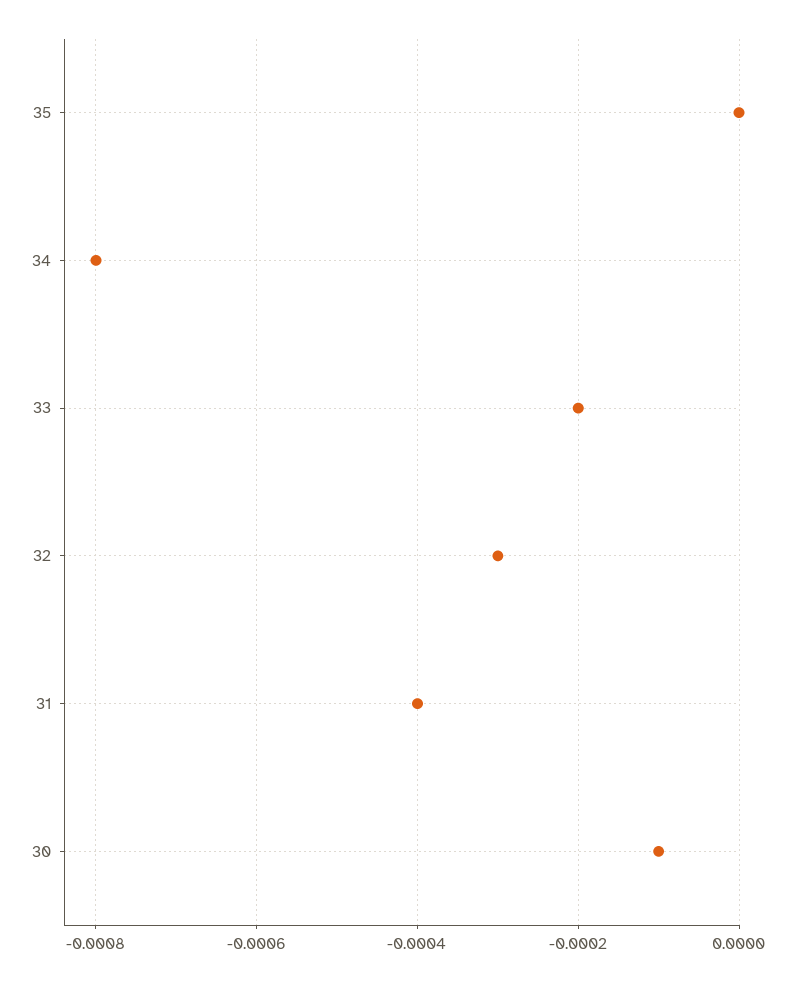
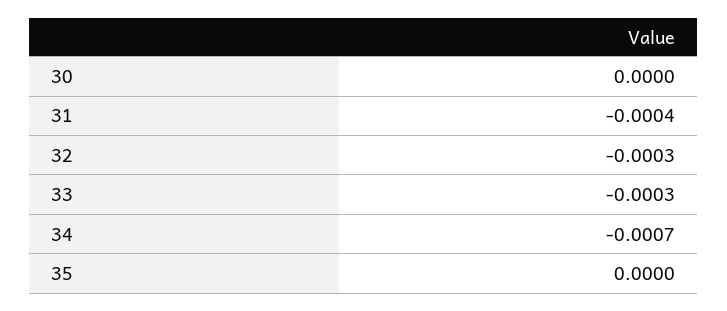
34: -0.0008 -> -0.0007
33: -0.0002 -> -0.0003
30: -0.0001 -> 0

